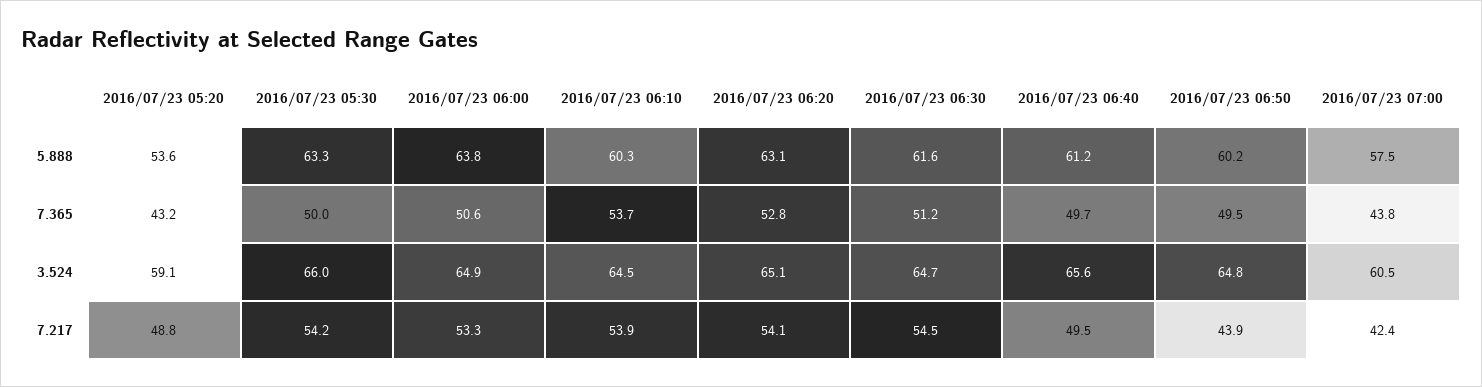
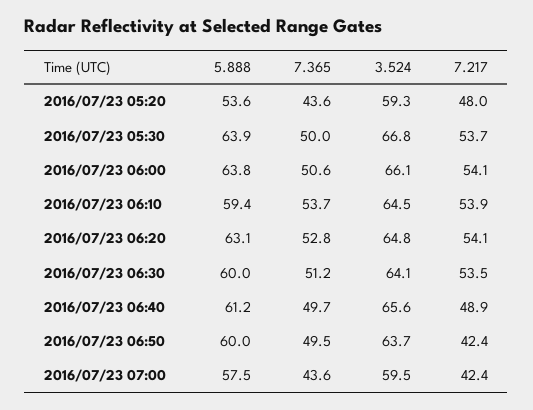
2016/07/23 05:30, 5.888: 63.3 -> 63.9
2016/07/23 06:10, 5.888: 60.3 -> 59.4
2016/07/23 06:30, 5.888: 61.6 -> 60
2016/07/23 06:50, 5.888: 60.2 -> 60
2016/07/23 05:20, 7.365: 43.2 -> 43.6
2016/07/23 07:00, 7.365: 43.8 -> 43.6
2016/07/23 05:20, 3.524: 59.1 -> 59.3
2016/07/23 05:30, 3.524: 66 -> 66.8
2016/07/23 06:00, 3.524: 64.9 -> 66.1
2016/07/23 06:20, 3.524: 65.1 -> 64.8
2016/07/23 06:30, 3.524: 64.7 -> 64.1
2016/07/23 06:50, 3.524: 64.8 -> 63.7
2016/07/23 07:00, 3.524: 60.5 -> 59.5
2016/07/23 05:20, 7.217: 48.8 -> 48
2016/07/23 05:30, 7.217: 54.2 -> 53.7
2016/07/23 06:00, 7.217: 53.3 -> 54.1
2016/07/23 06:30, 7.217: 54.5 -> 53.5
2016/07/23 06:40, 7.217: 49.5 -> 48.9
2016/07/23 06:50, 7.217: 43.9 -> 42.4

